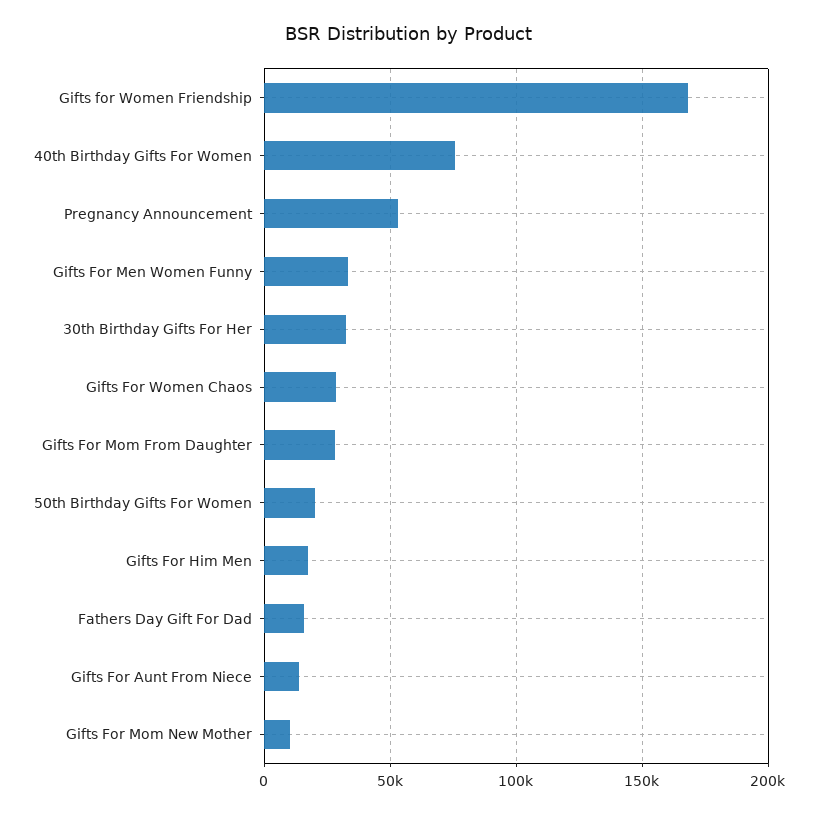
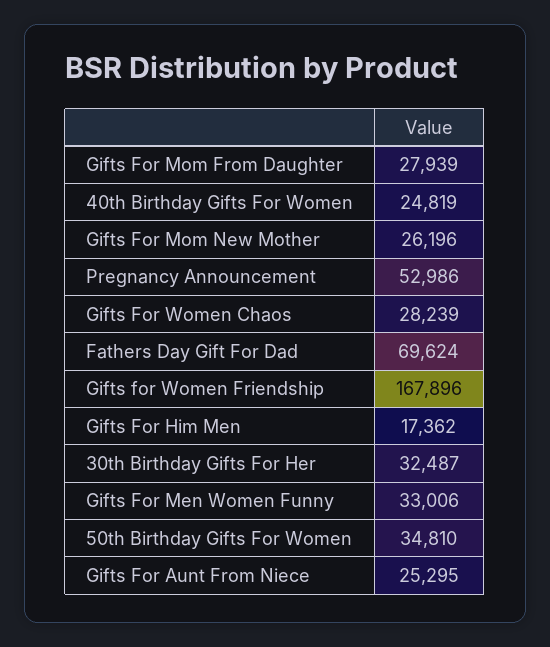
40th Birthday Gifts For Women: 75000 -> 24819
50th Birthday Gifts For Women: 20000 -> 34810
Fathers Day Gift For Dad: 15000 -> 69624
Gifts For Aunt From Niece: 15000 -> 25295
Gifts For Mom New Mother: 10000 -> 26196

